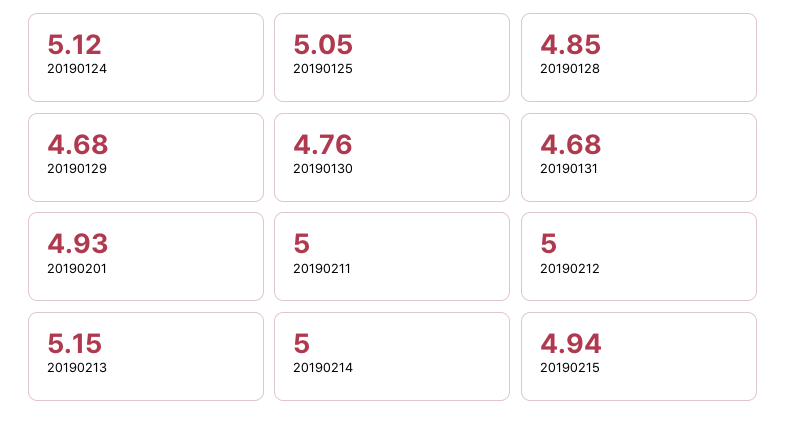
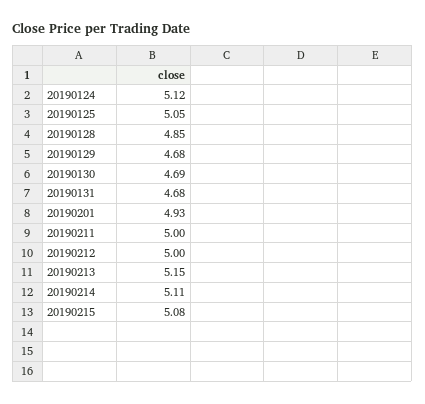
20190130: 4.76 -> 4.69
20190214: 5 -> 5.11
20190215: 4.94 -> 5.08

